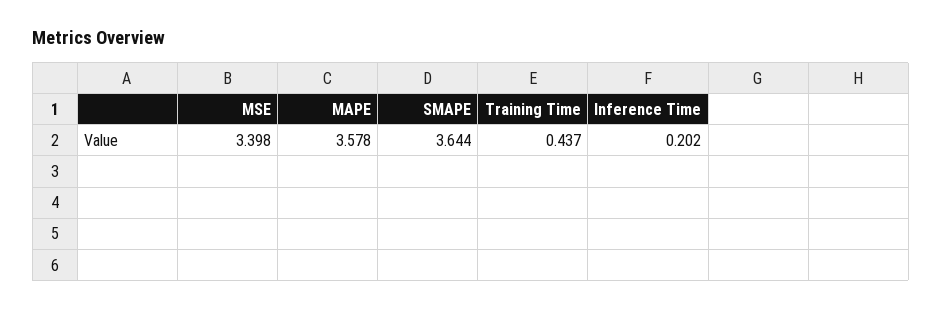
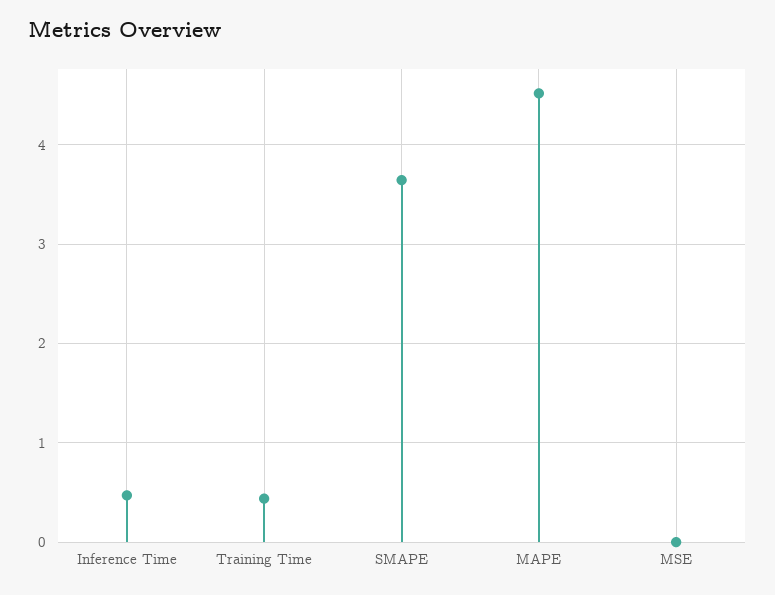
MSE: 3.398 -> 0
MAPE: 3.578 -> 4.5
Inference Time: 0.202 -> 0.5

